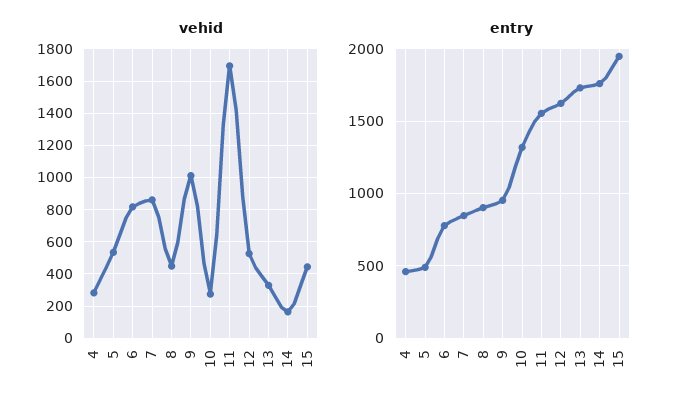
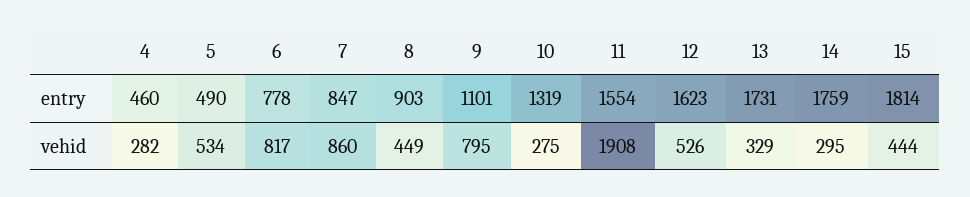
vehid, 9: 1000 -> 795
vehid, 11: 1700 -> 1908
vehid, 14: 150 -> 295
entry, 9: 950 -> 1101
entry, 15: 1950 -> 1814

